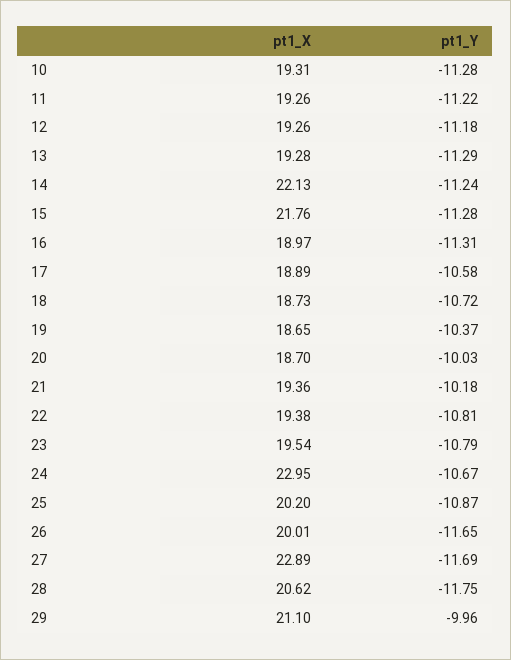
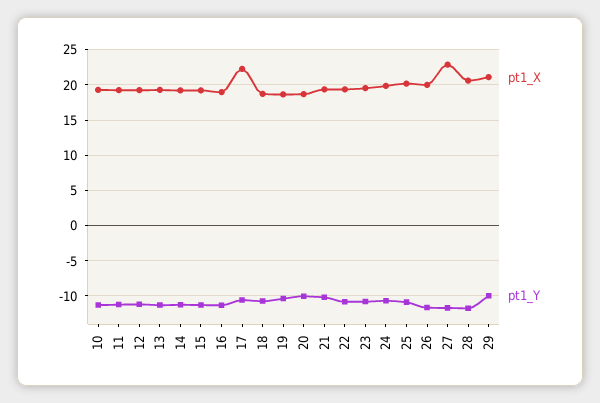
pt1_X, 14: 22.13 -> 19
pt1_X, 15: 21.76 -> 19
pt1_X, 17: 18.89 -> 22
pt1_X, 24: 22.95 -> 20

